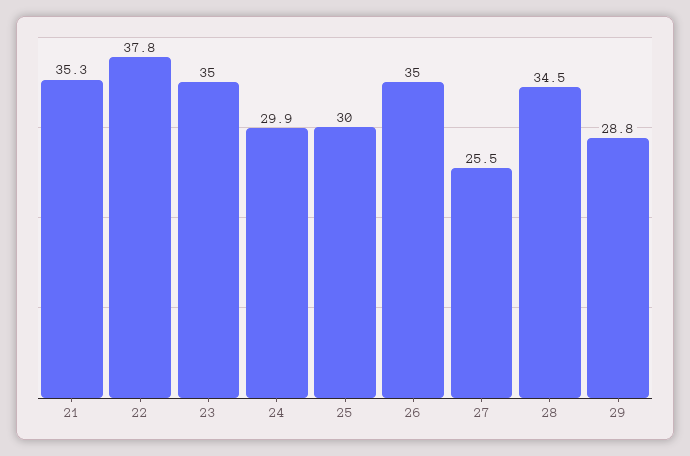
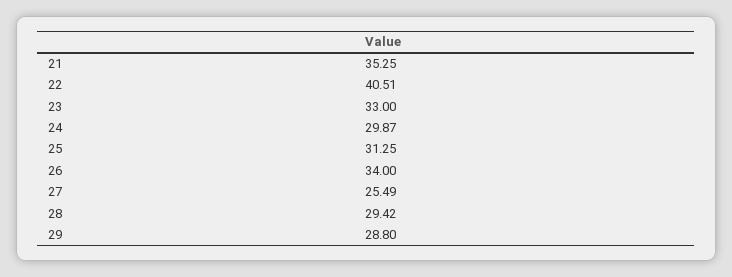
22: 37.8 -> 40.51
23: 35 -> 33
25: 30 -> 31.25
26: 35 -> 34
28: 34.5 -> 29.42

